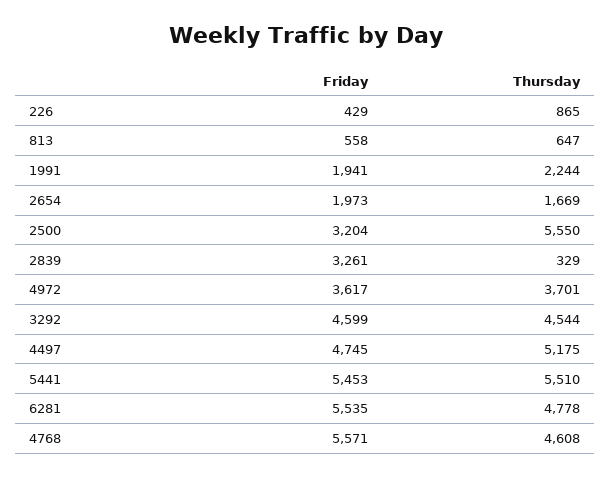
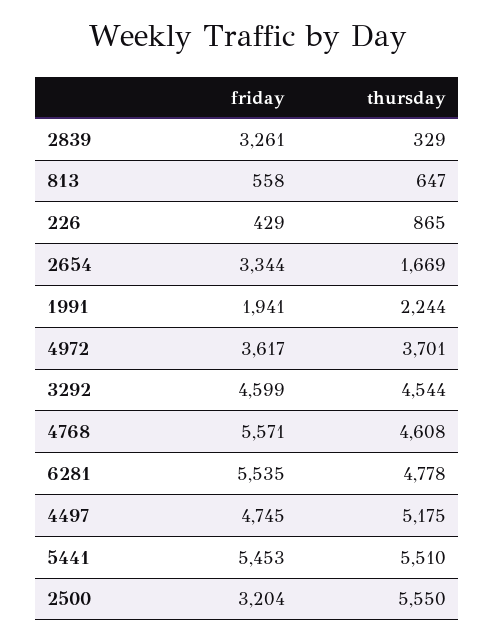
Friday, 2654: 1973 -> 3344

